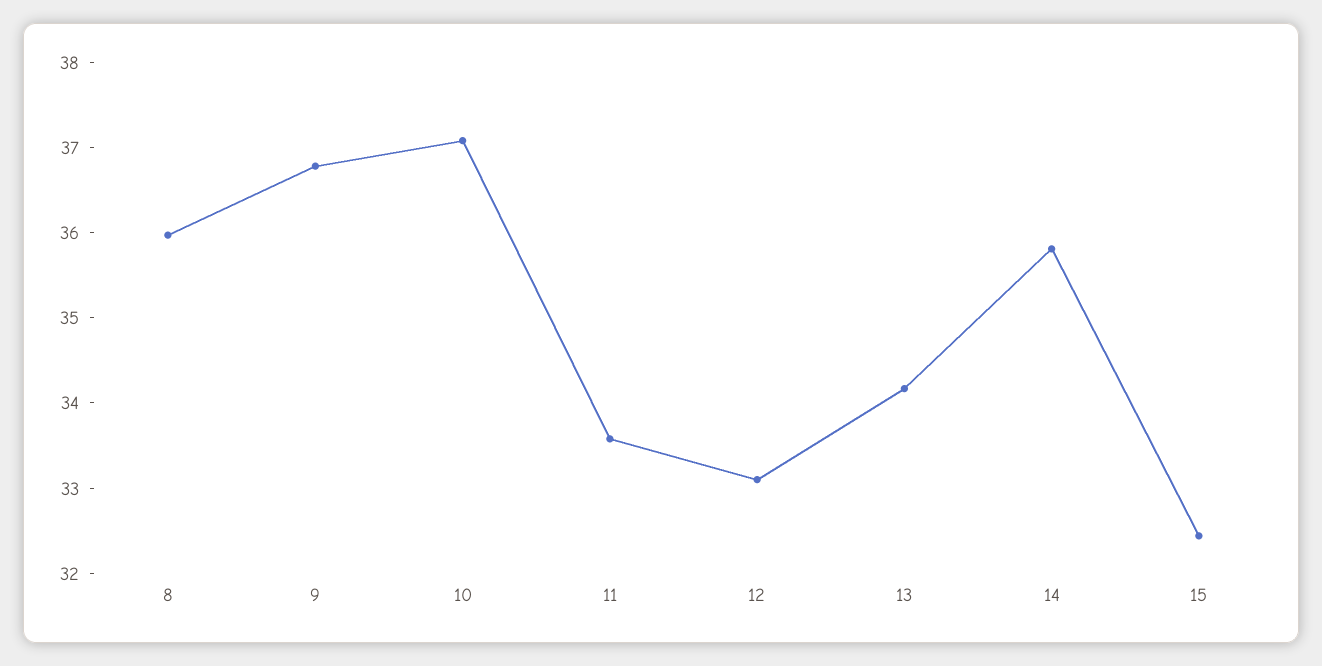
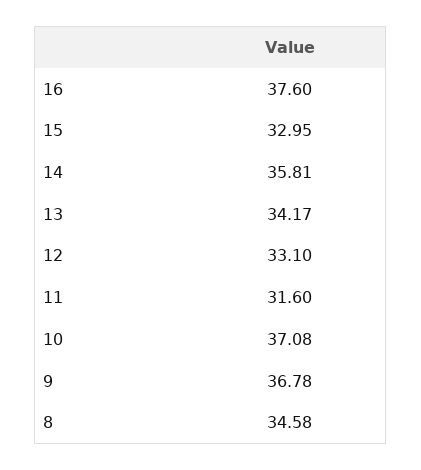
8: 36 -> 34.58
11: 33.6 -> 31.6
15: 32.4 -> 32.95
16: none -> 37.6

